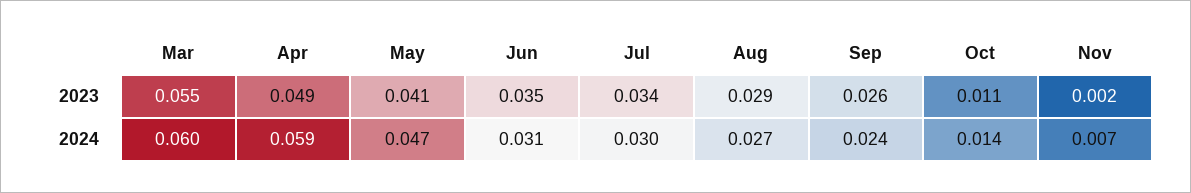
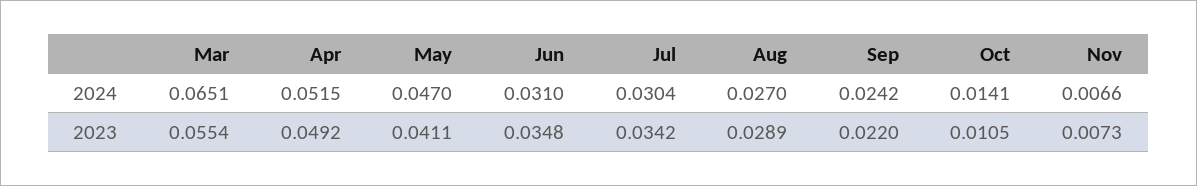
Sep, 2023: 0.026 -> 0.022
Nov, 2023: 0.002 -> 0.0073
Mar, 2024: 0.06 -> 0.0651
Apr, 2024: 0.059 -> 0.0515

